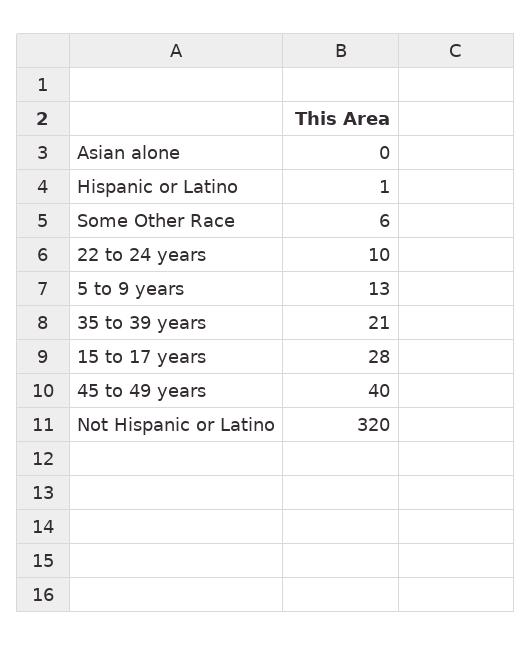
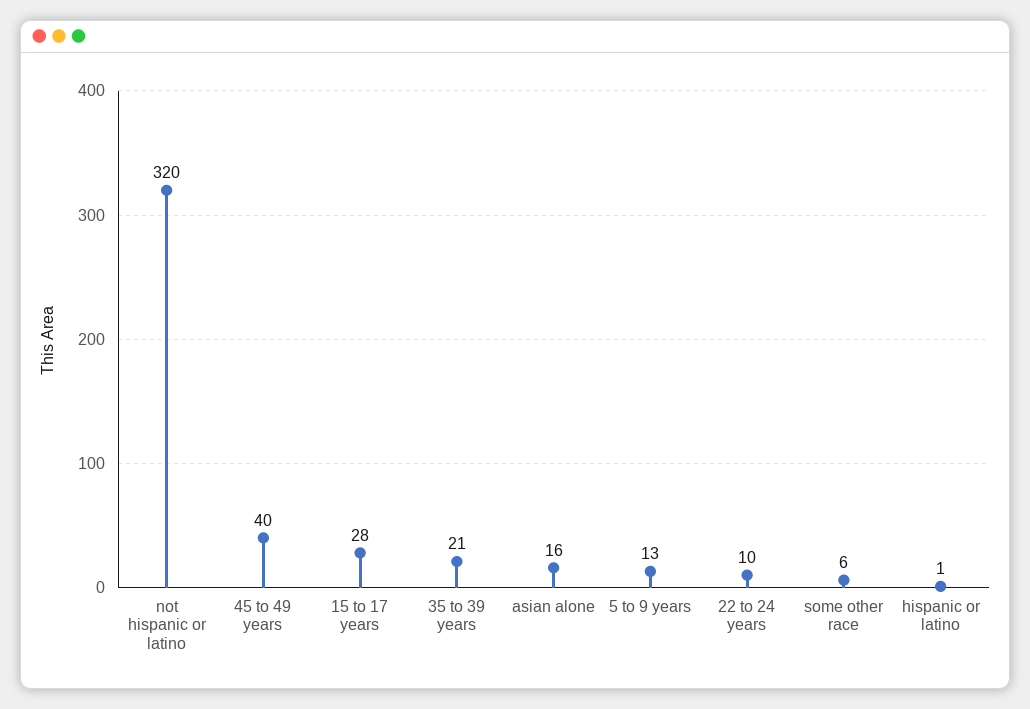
Asian alone: 0 -> 16

